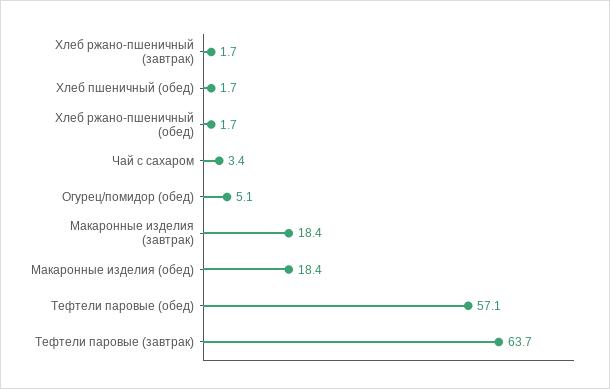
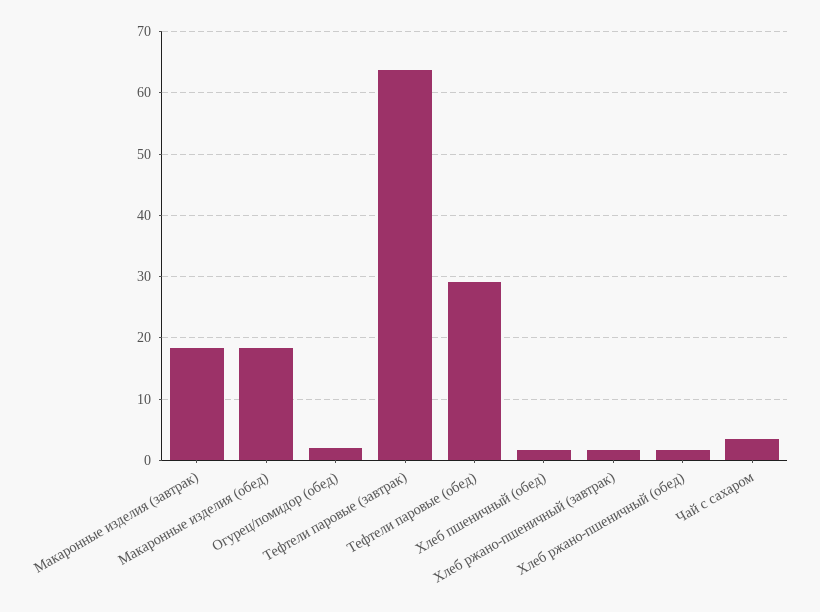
Огурец/помидор (обед): 5.1 -> 2
Тефтели паровые (обед): 57.1 -> 29

